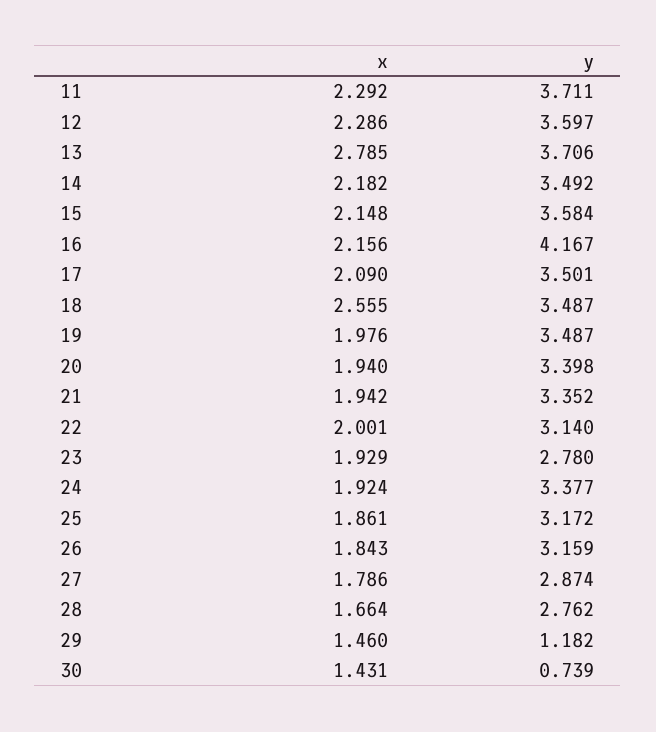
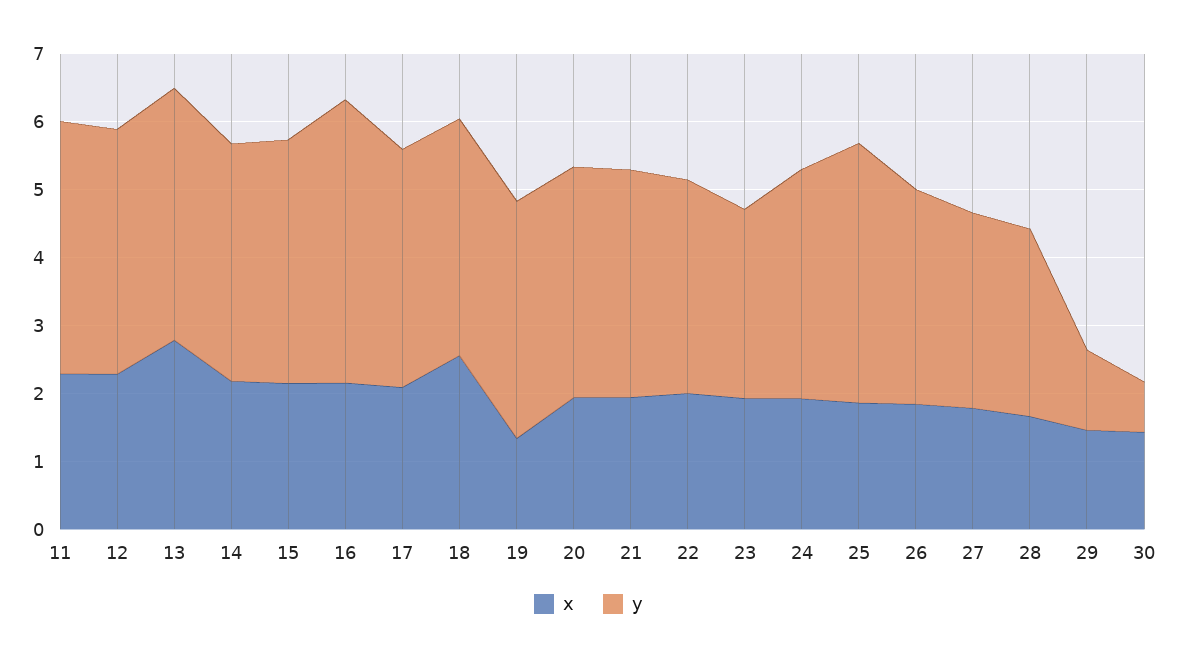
x, 19: 1.976 -> 1.4
y, 25: 3.172 -> 3.8

